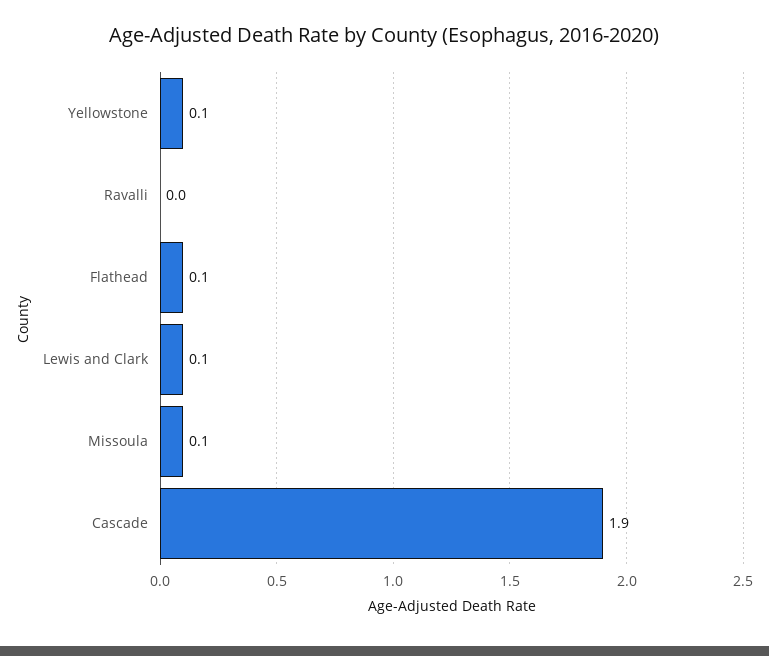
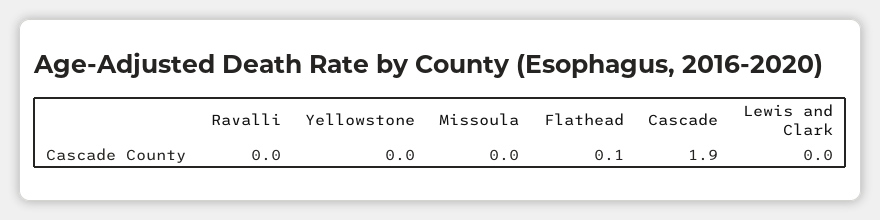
Yellowstone: 0.1 -> 0
Lewis and Clark: 0.1 -> 0
Missoula: 0.1 -> 0

